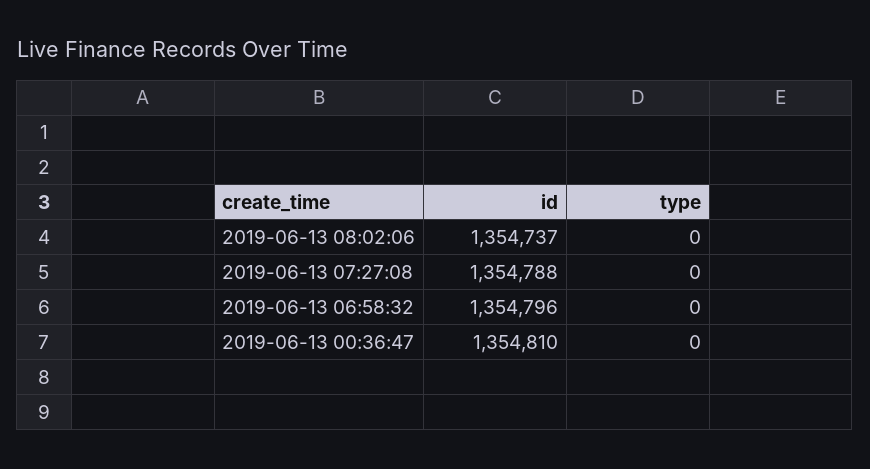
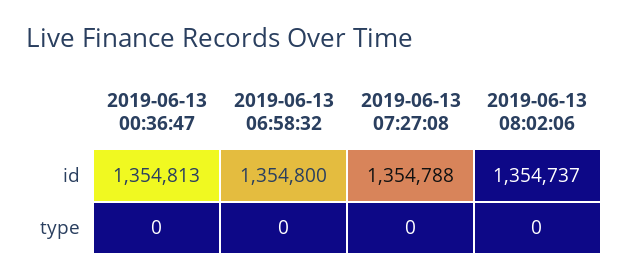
id, 2019-06-13 06:58:32: 1354796 -> 1354800
id, 2019-06-13 00:36:47: 1354810 -> 1354813

